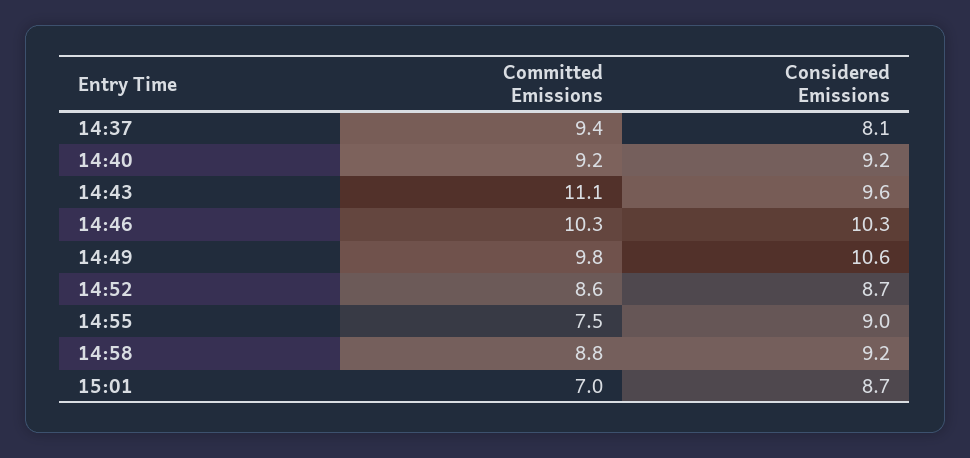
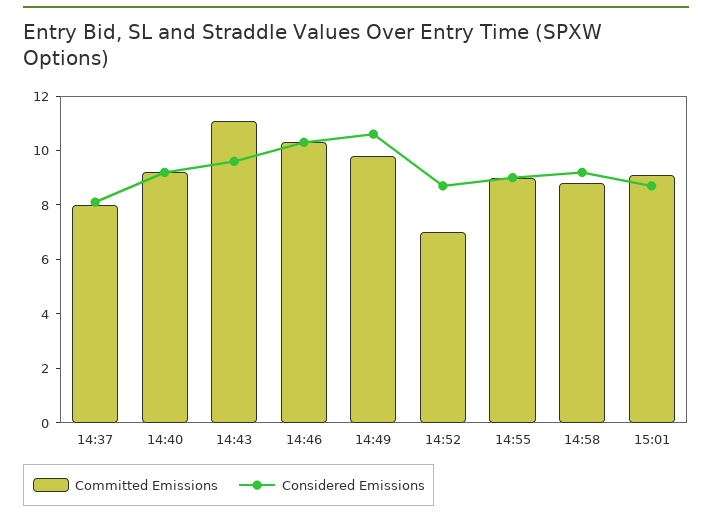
Committed Emissions, 14:37: 9.4 -> 8
Committed Emissions, 14:52: 8.6 -> 7
Committed Emissions, 14:55: 7.5 -> 9
Committed Emissions, 15:01: 7 -> 9

